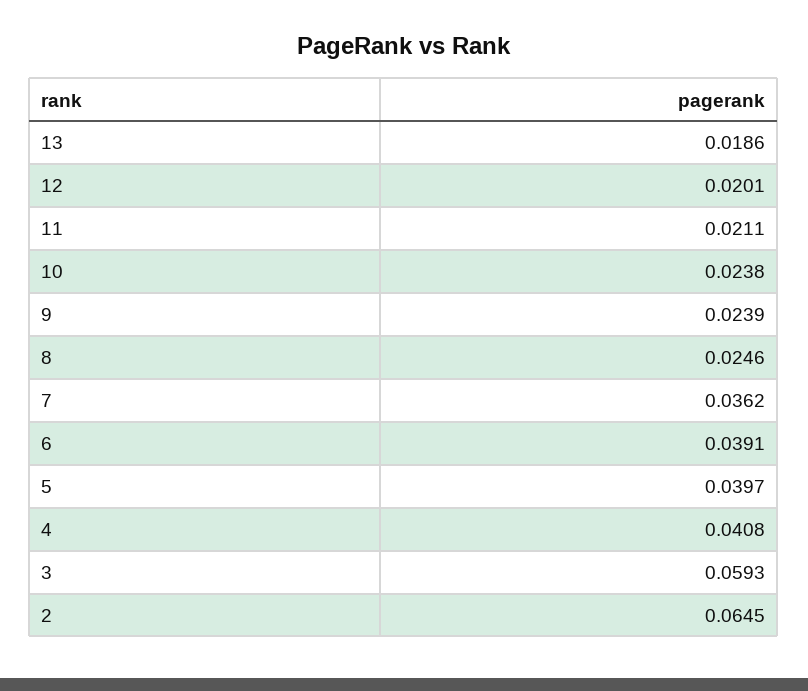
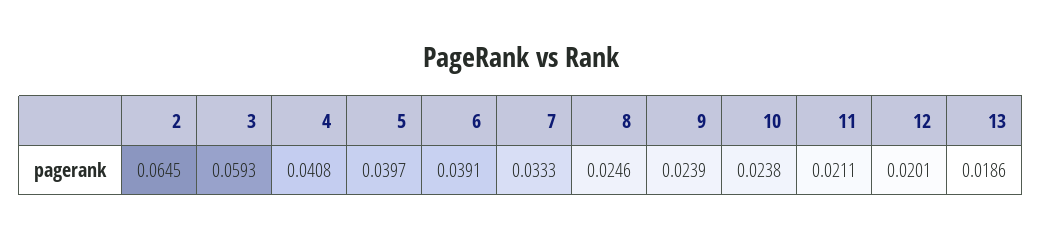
7: 0.0362 -> 0.0333

